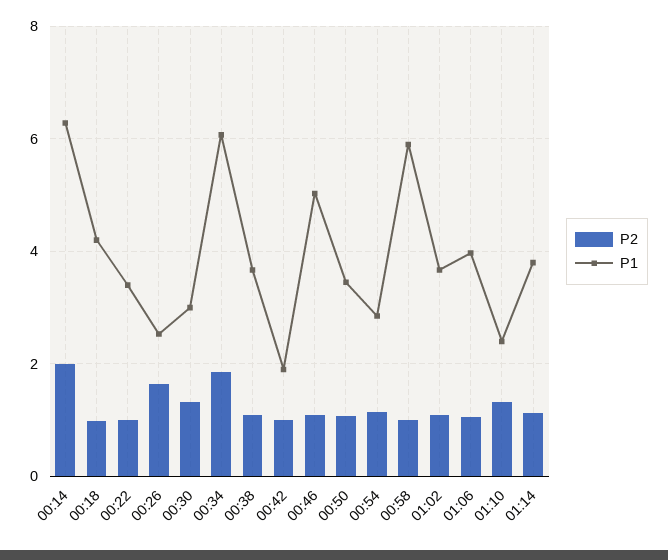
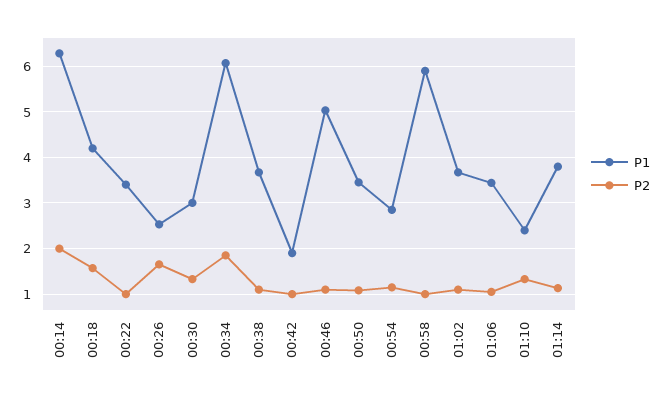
P2, 00:18: 1 -> 1.6
P1, 01:06: 4 -> 3.4

